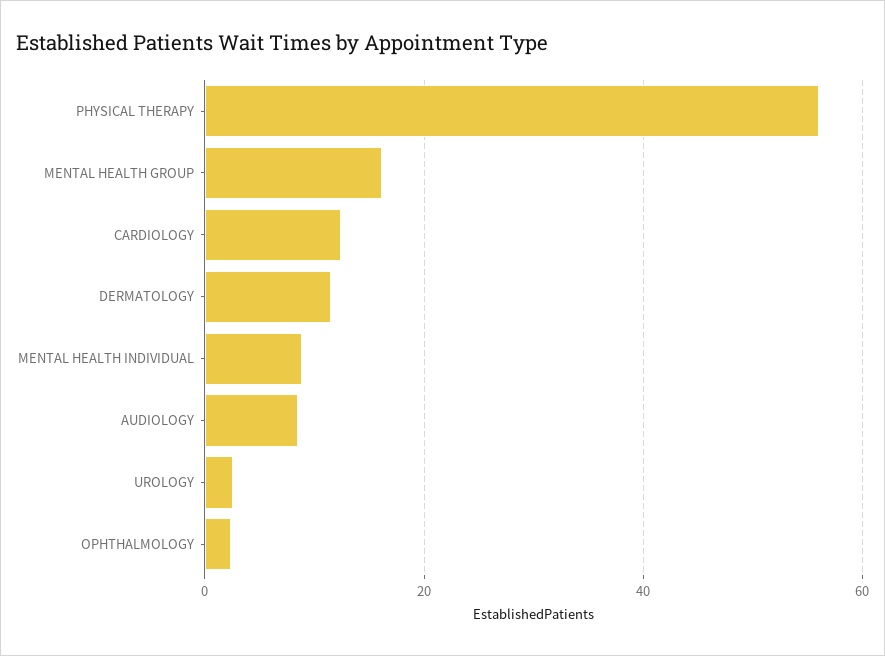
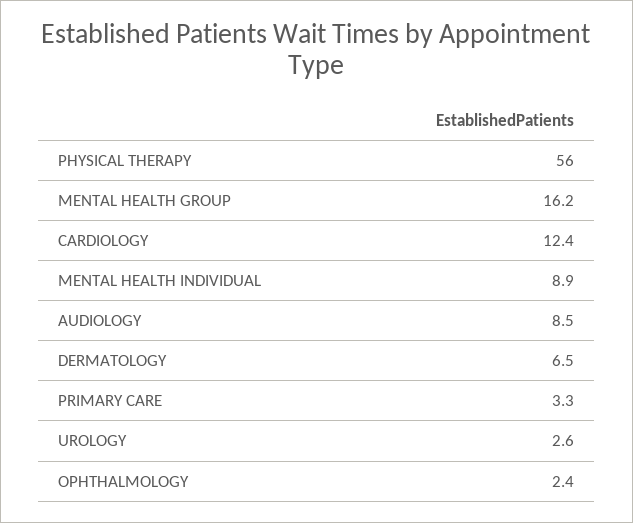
DERMATOLOGY: 12 -> 6.5
PRIMARY CARE: none -> 3.3

